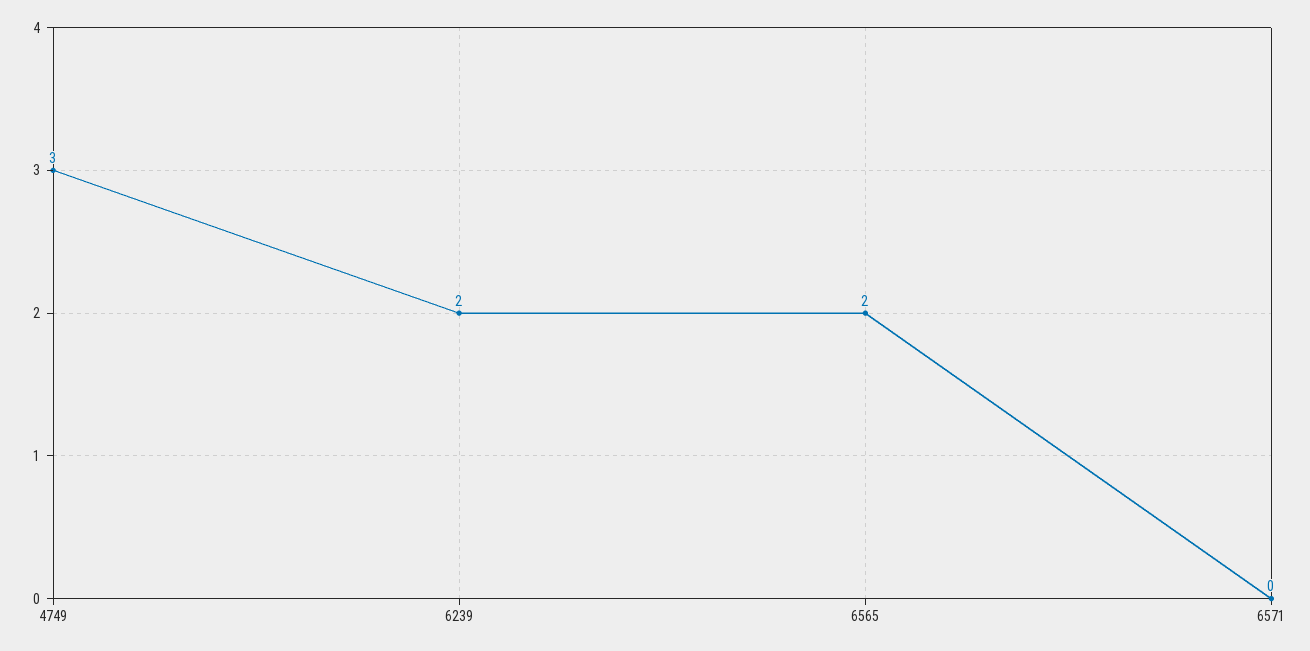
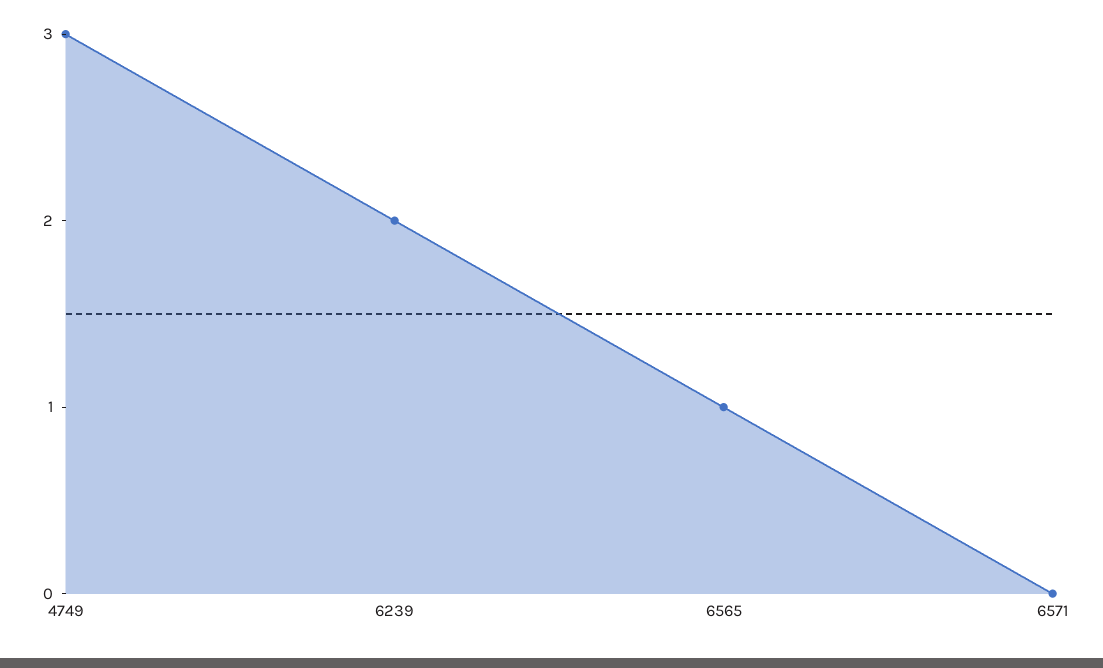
6565: 2 -> 1

